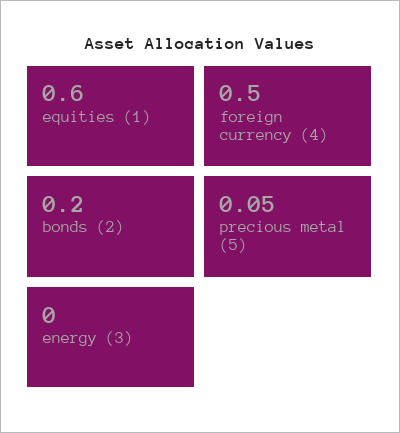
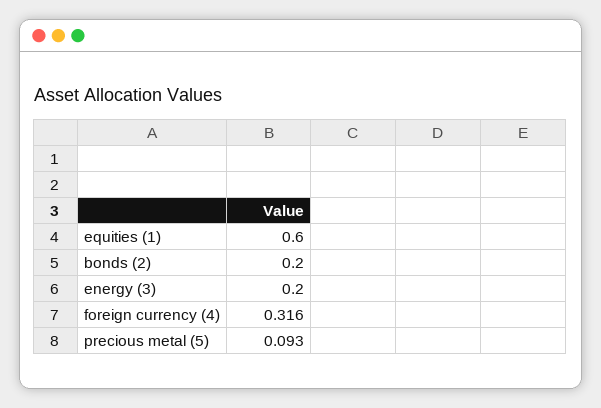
foreign currency (4): 0.5 -> 0.316
precious metal (5): 0.05 -> 0.093
energy (3): 0 -> 0.2

